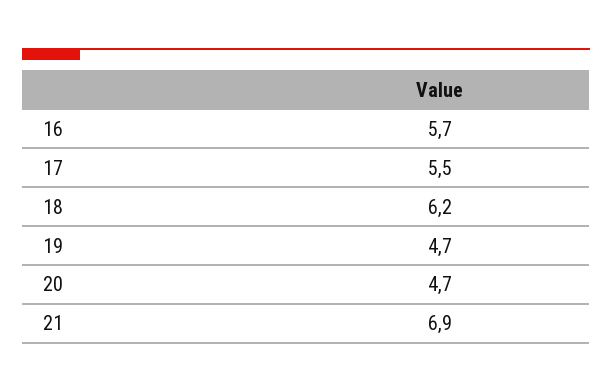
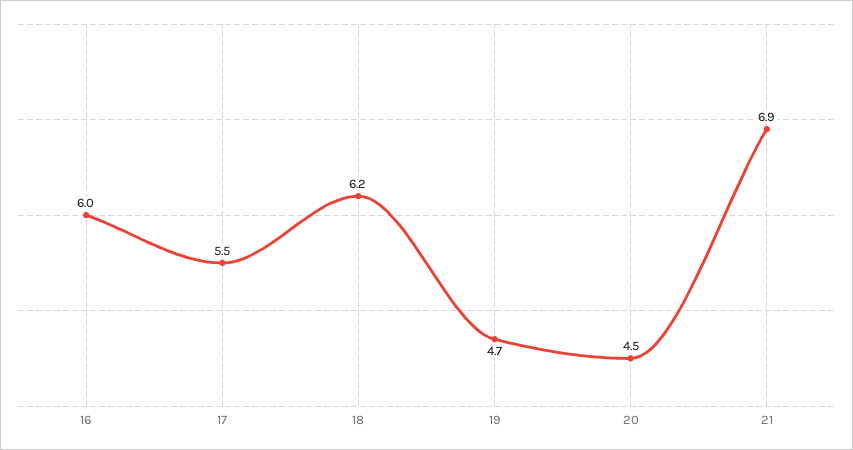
16: 5.7 -> 6
20: 4.7 -> 4.5

